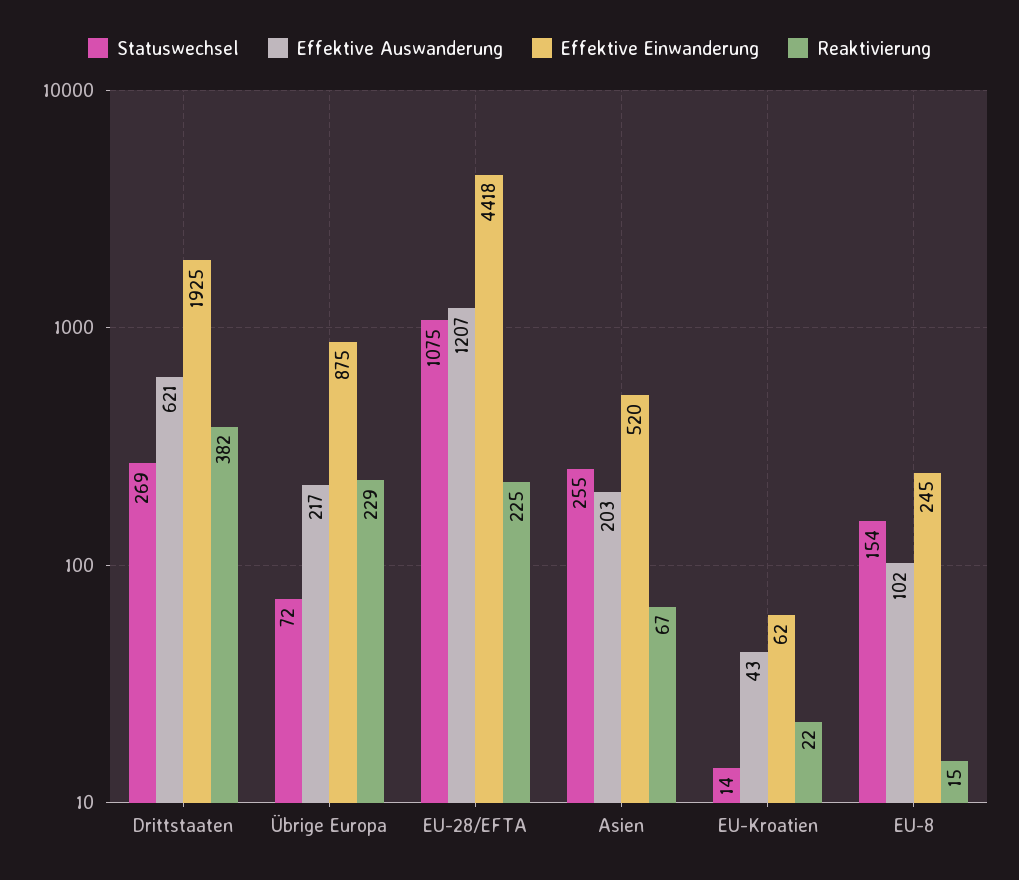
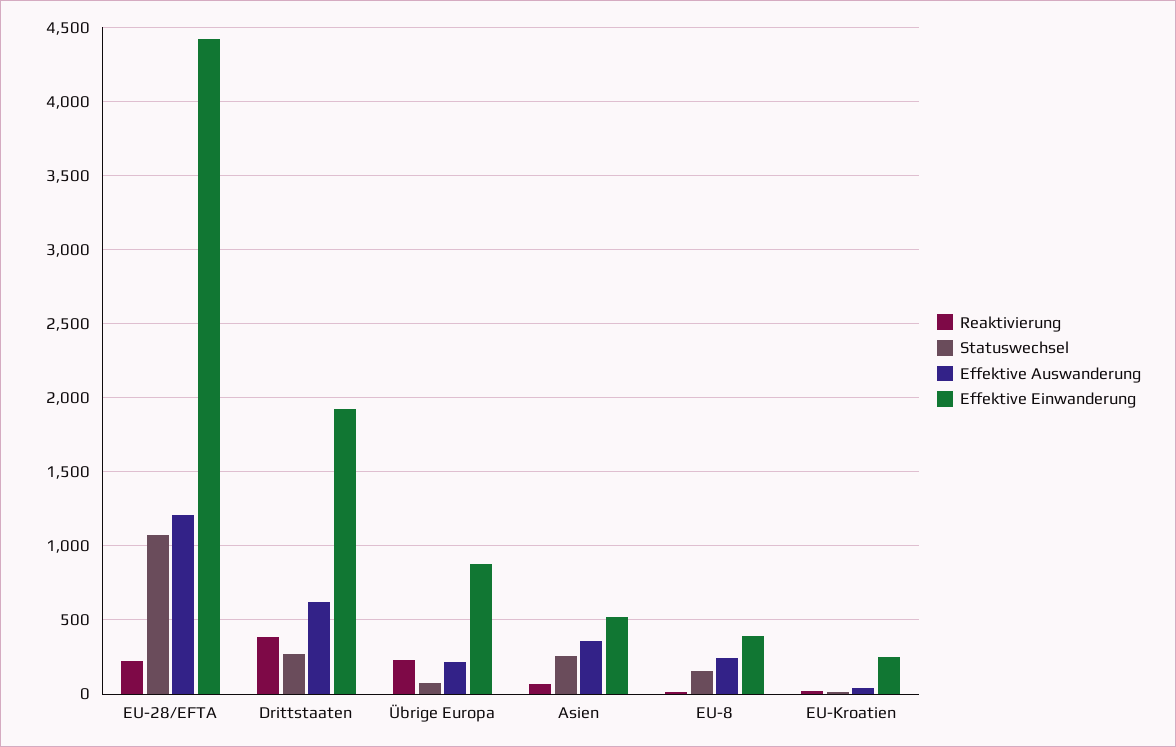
Effektive Auswanderung, Asien: 203 -> 350
Effektive Einwanderung, EU-Kroatien: 62 -> 250
Effektive Auswanderung, EU-8: 102 -> 250
Effektive Einwanderung, EU-8: 245 -> 400

